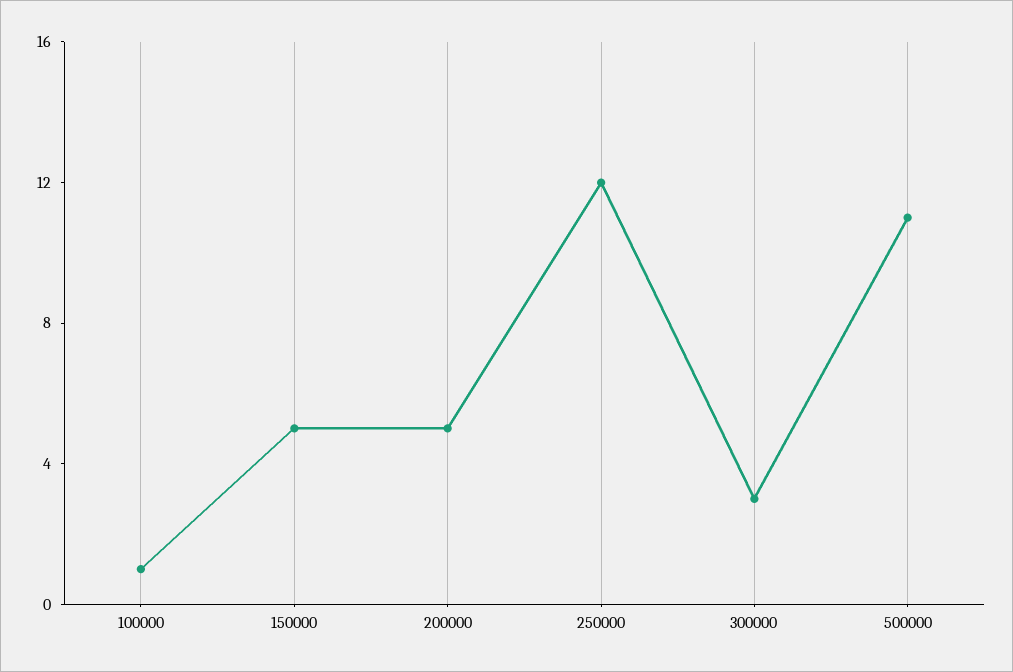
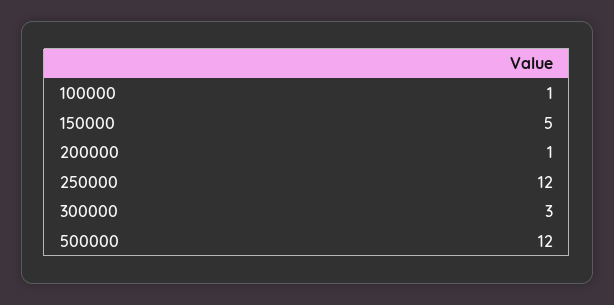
200000: 5 -> 1
500000: 11 -> 12

